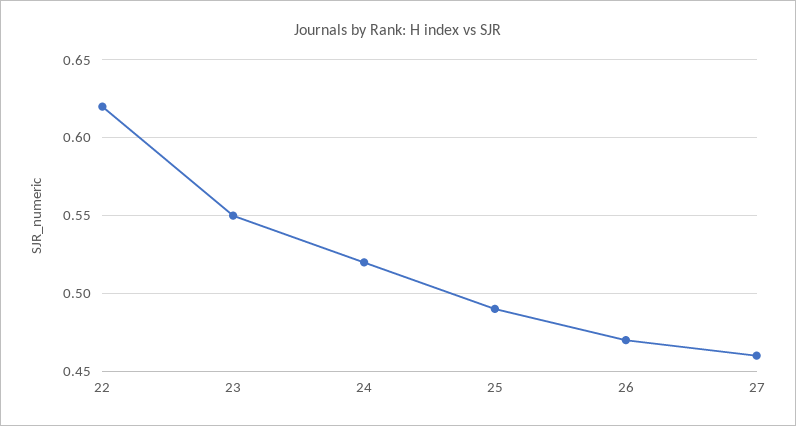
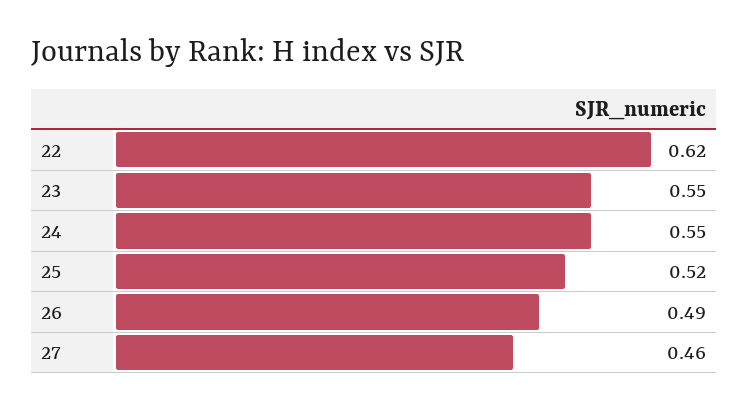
24: 0.52 -> 0.55
25: 0.49 -> 0.52
26: 0.47 -> 0.49

